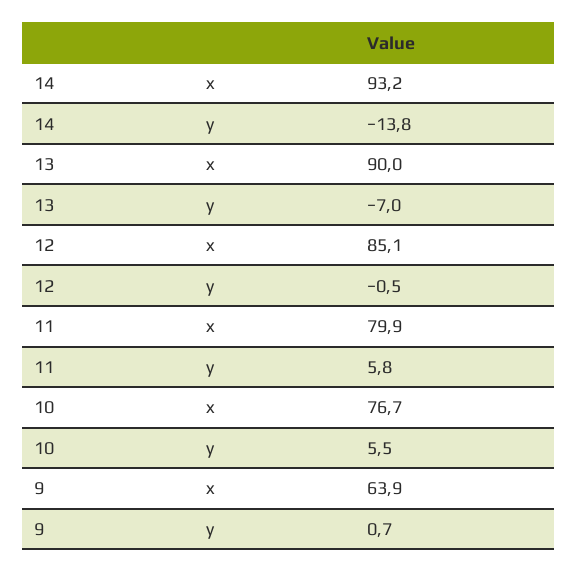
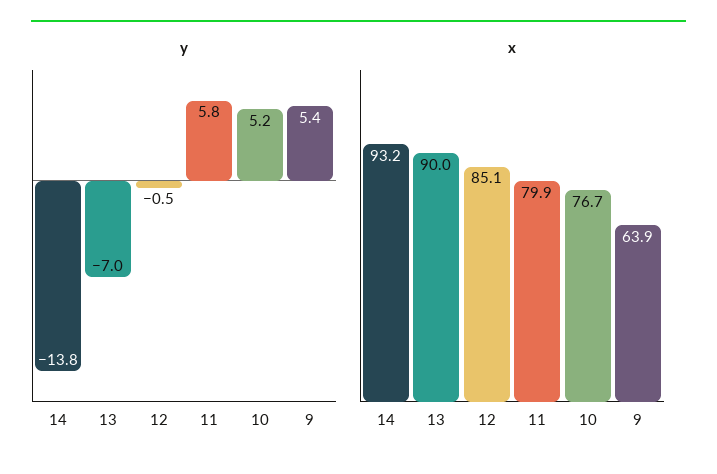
y, 10: 5.5 -> 5.2
y, 9: 0.7 -> 5.4

